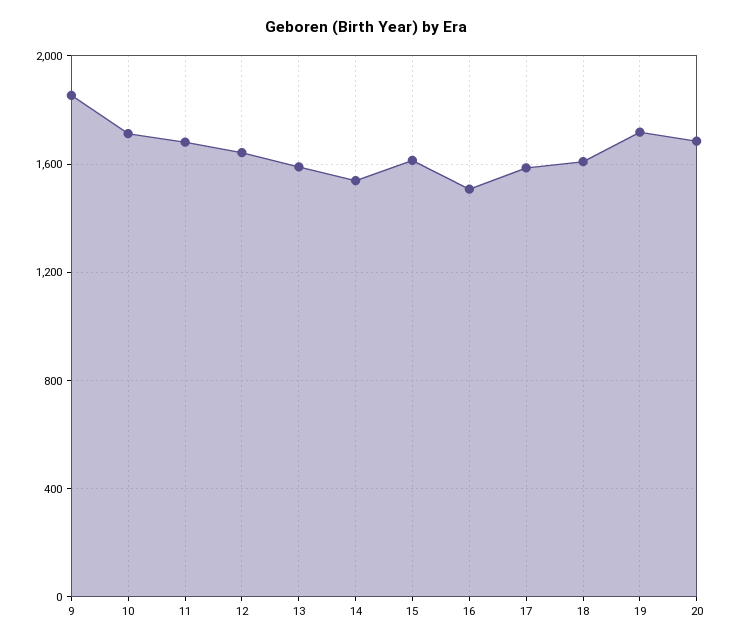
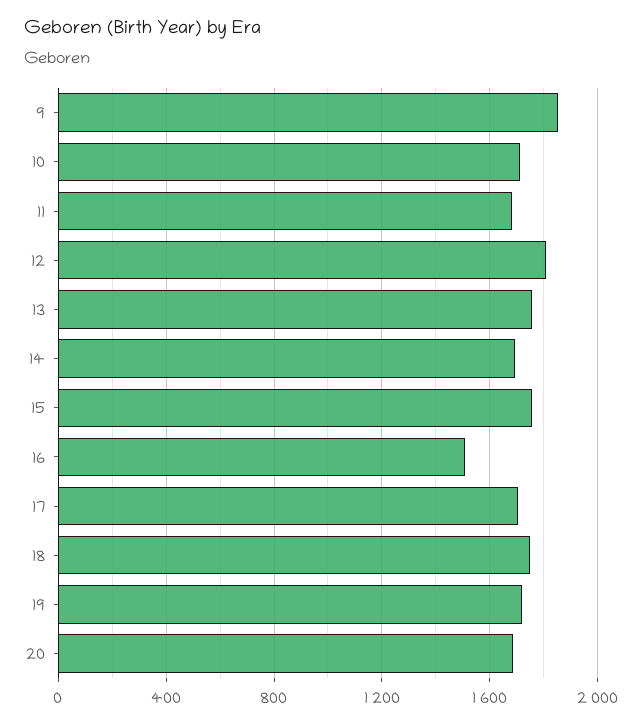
12: 1650 -> 1800
13: 1600 -> 1750
14: 1550 -> 1700
15: 1600 -> 1750
17: 1600 -> 1700
18: 1600 -> 1750

